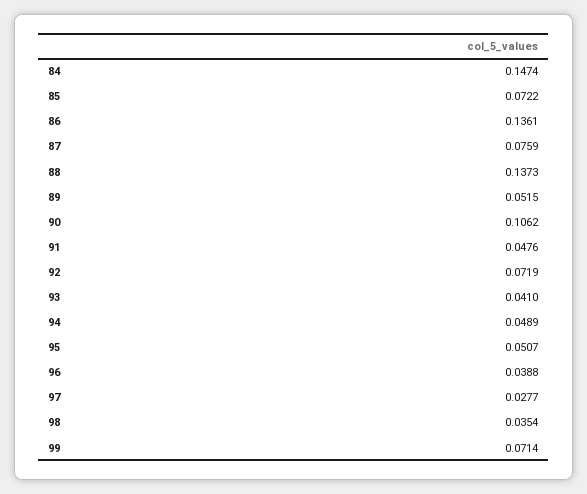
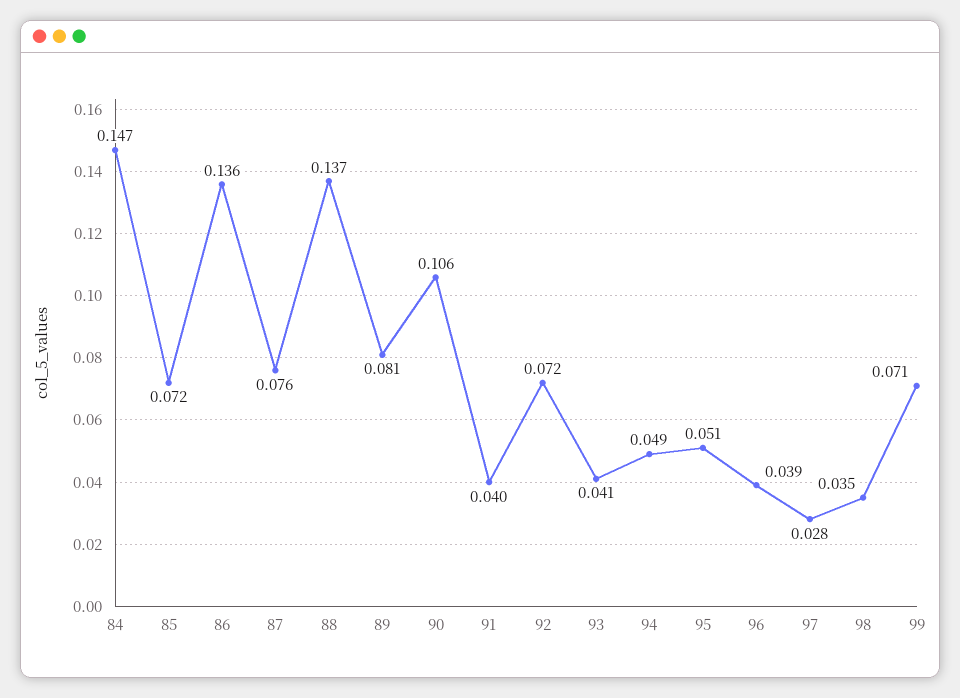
89: 0.0515 -> 0.081
91: 0.0476 -> 0.04

